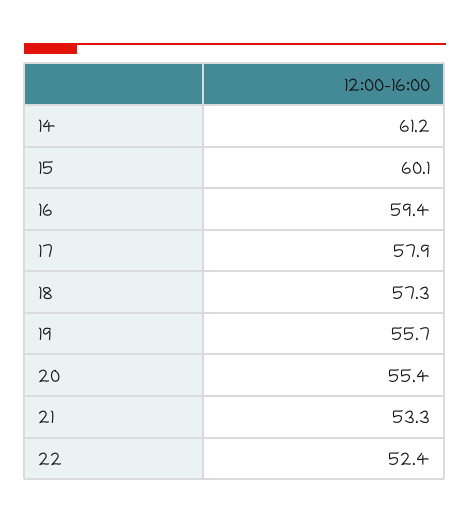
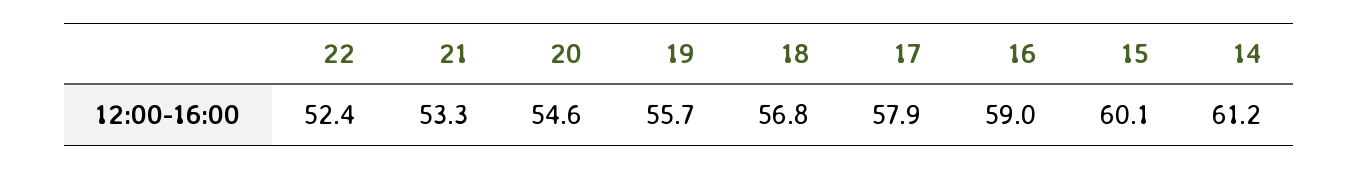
16: 59.4 -> 59
18: 57.3 -> 56.8
20: 55.4 -> 54.6

